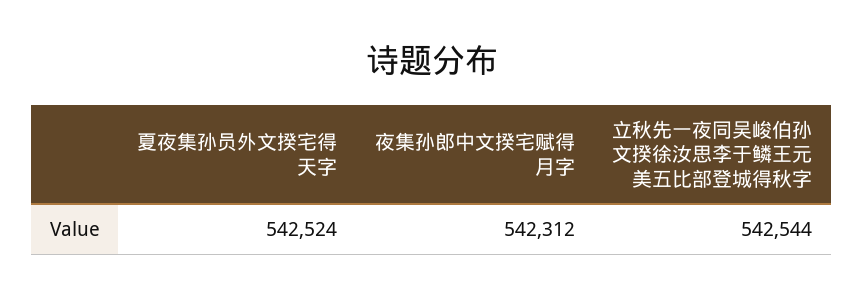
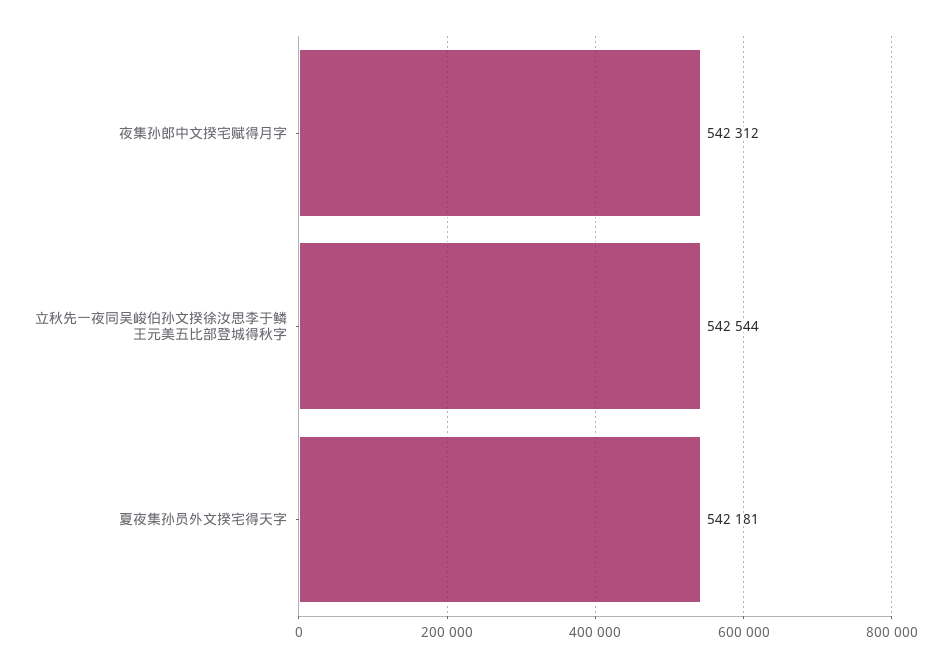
夏夜集孙员外文揆宅得天字: 542524 -> 542181

